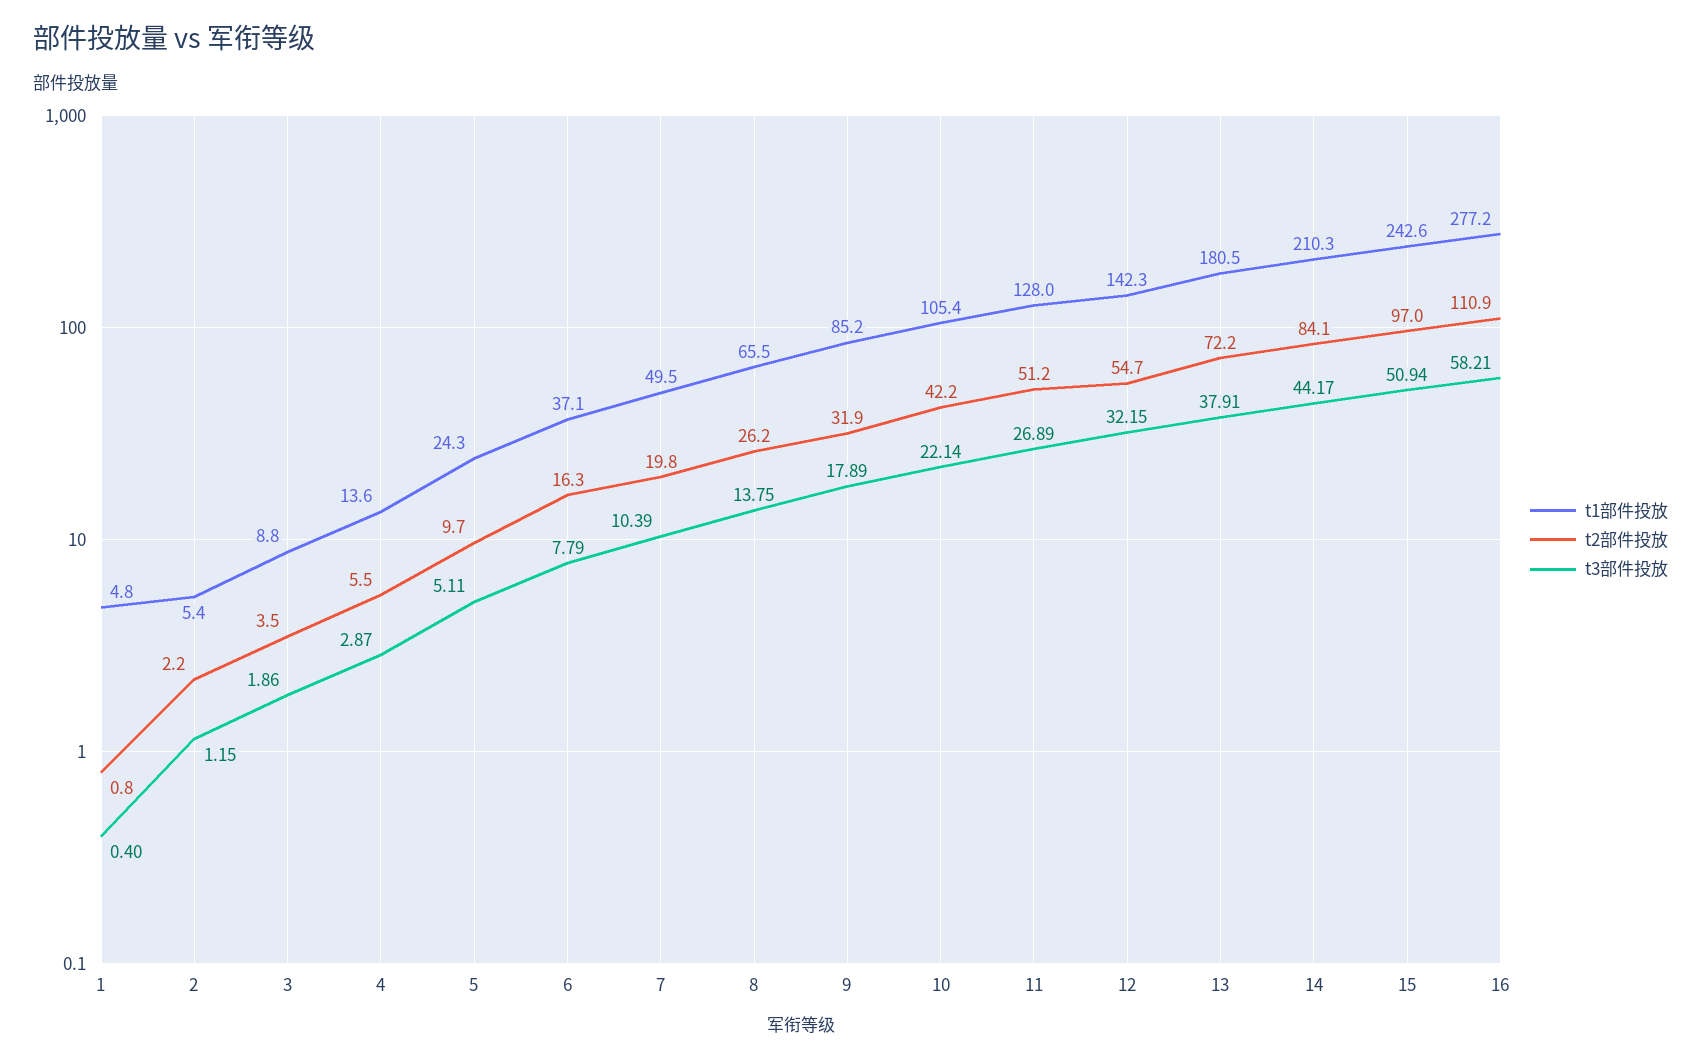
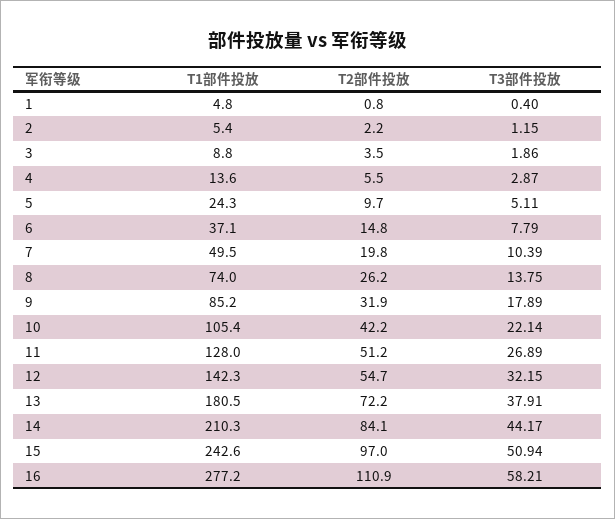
t2部件投放, 6: 16.3 -> 14.8
t1部件投放, 8: 65.5 -> 74

